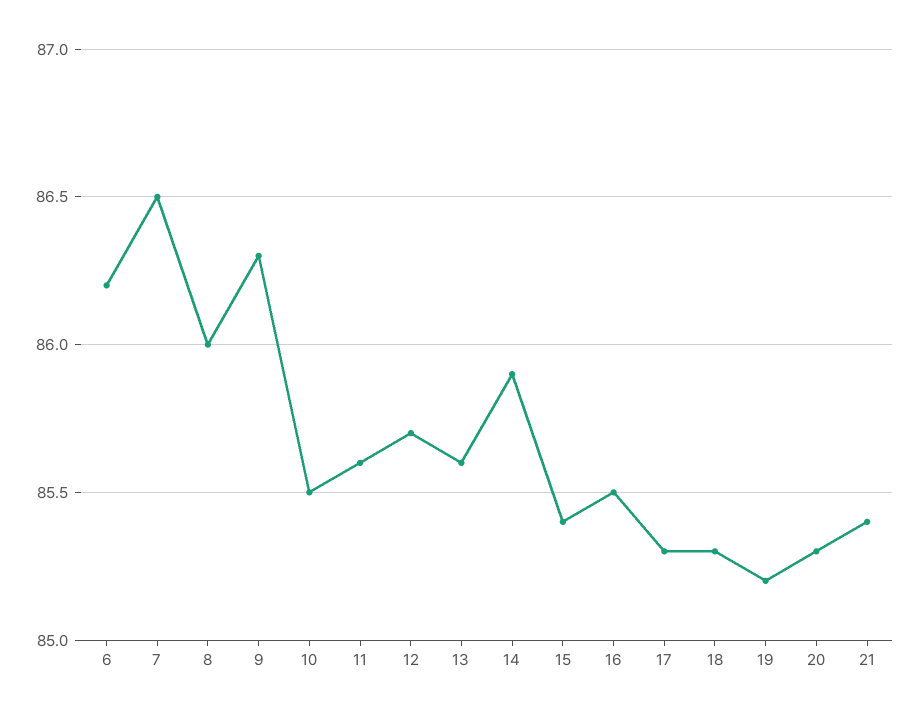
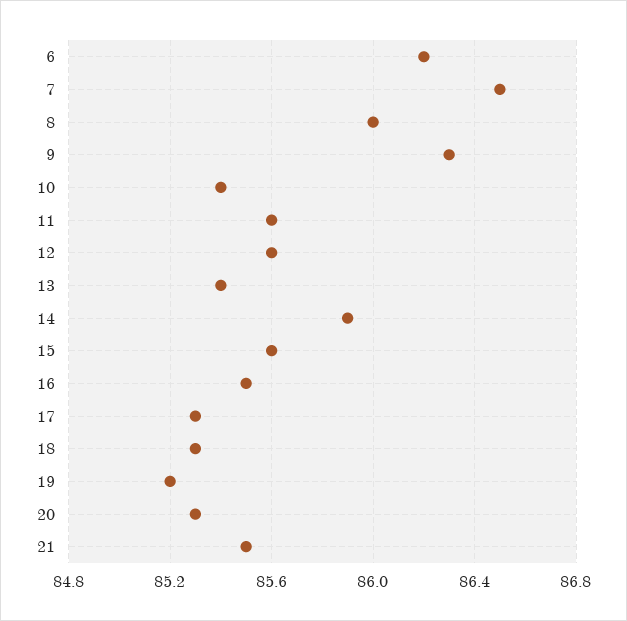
10: 85.5 -> 85.4
12: 85.7 -> 85.6
13: 85.6 -> 85.4
15: 85.4 -> 85.6
21: 85.4 -> 85.5

